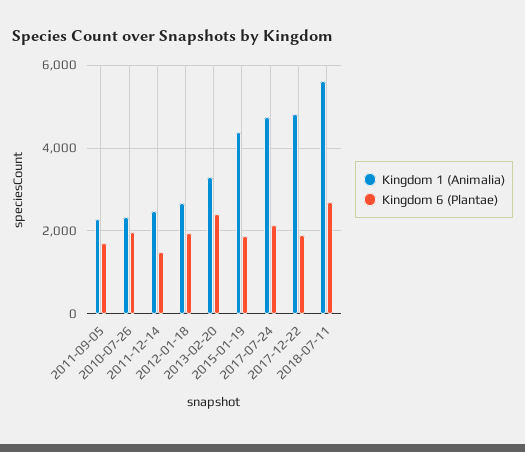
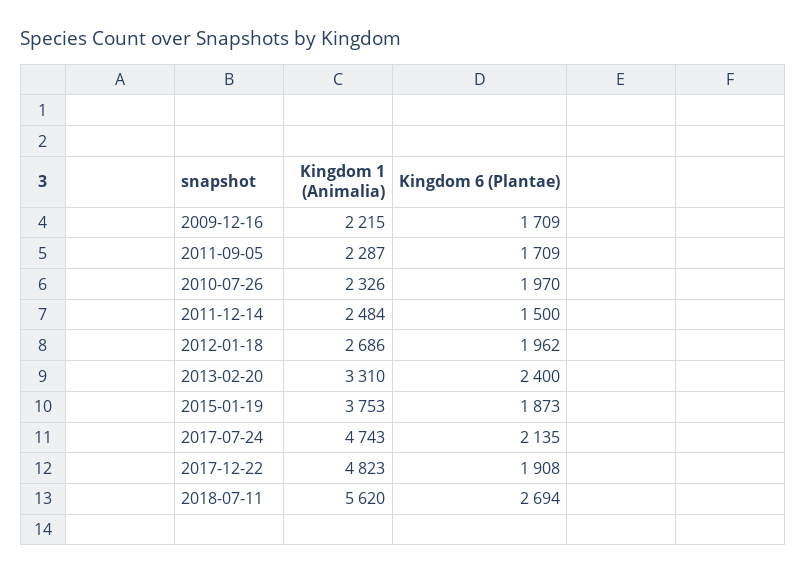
Kingdom 1 (Animalia), 2015-01-19: 4400 -> 3753
Kingdom 1 (Animalia), 2009-12-16: none -> 2215
Kingdom 6 (Plantae), 2009-12-16: none -> 1709

